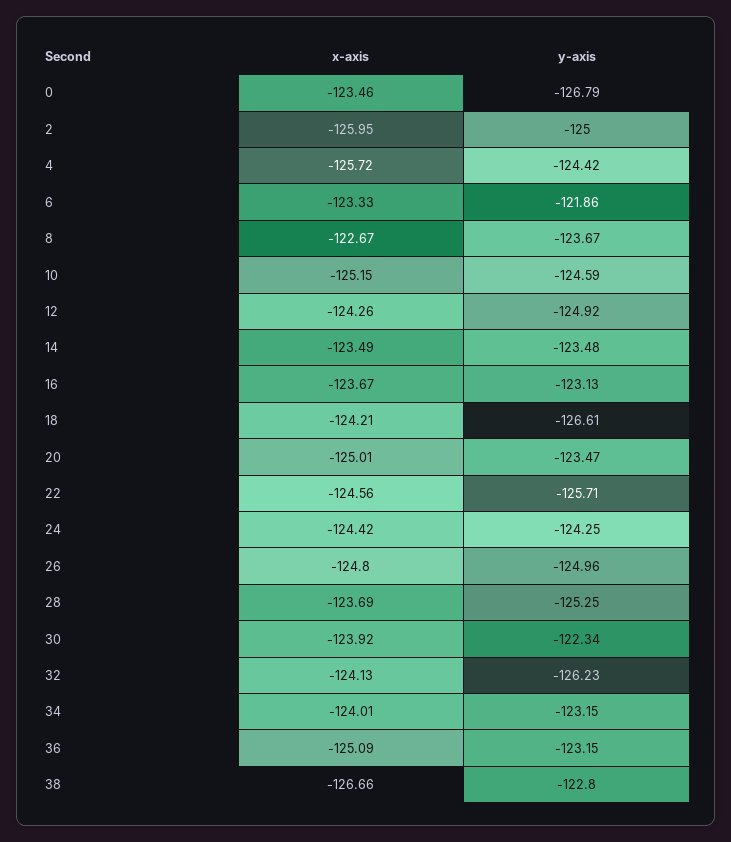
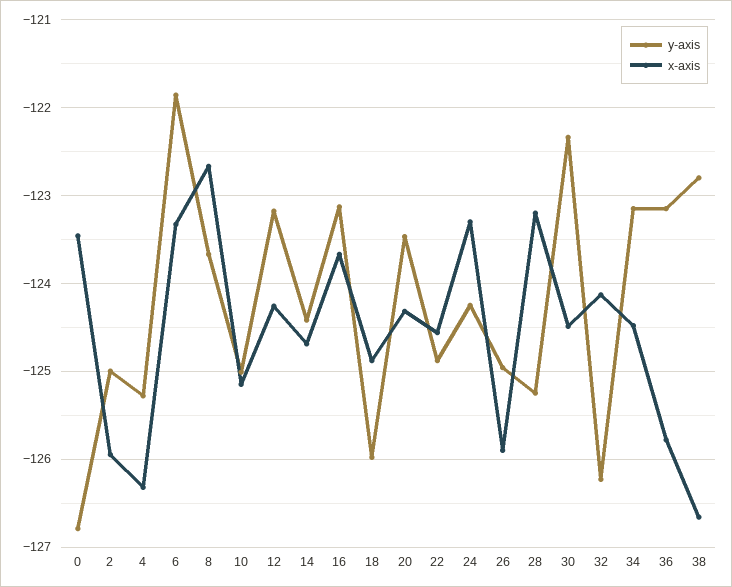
x-axis, 4: -125.72 -> -126.3
y-axis, 4: -124.42 -> -125.3
y-axis, 10: -124.59 -> -125
y-axis, 12: -124.92 -> -123.2
x-axis, 14: -123.49 -> -124.7
y-axis, 14: -123.48 -> -124.4
x-axis, 18: -124.21 -> -124.9
y-axis, 18: -126.61 -> -126
x-axis, 20: -125.01 -> -124.3
y-axis, 22: -125.71 -> -124.9
x-axis, 24: -124.42 -> -123.3
x-axis, 26: -124.8 -> -125.9
x-axis, 28: -123.69 -> -123.2
x-axis, 30: -123.92 -> -124.5
x-axis, 34: -124.01 -> -124.5
x-axis, 36: -125.09 -> -125.8

